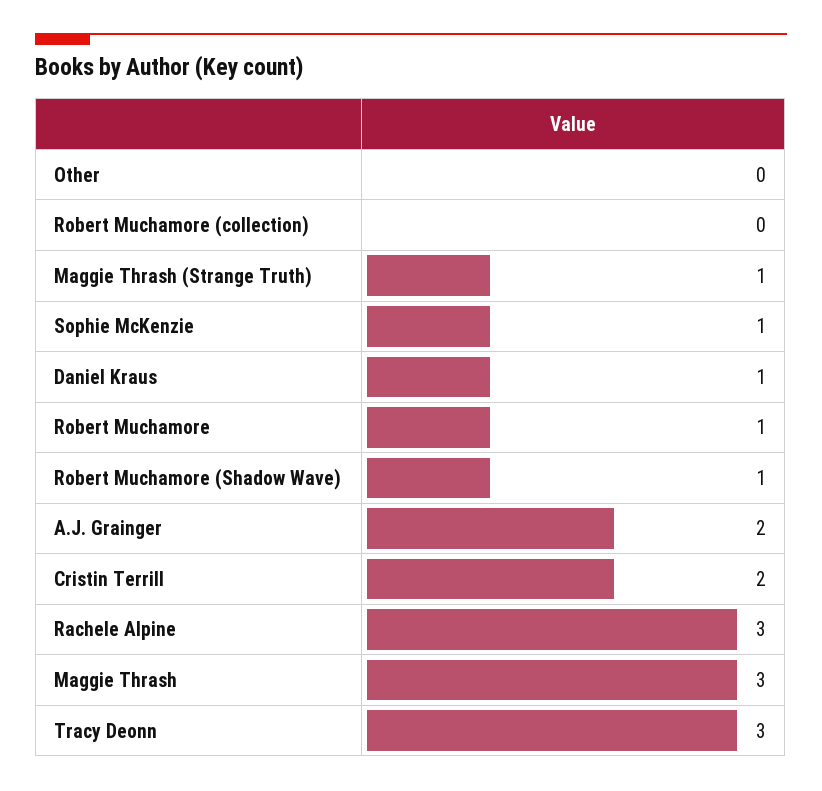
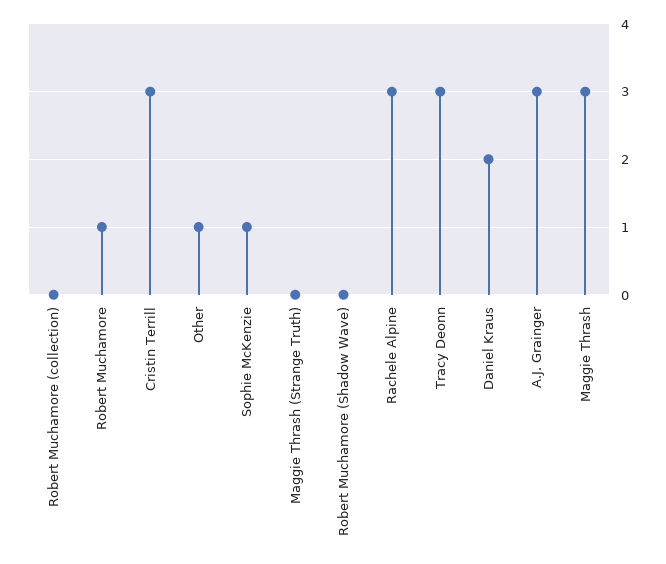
Other: 0 -> 1
Maggie Thrash (Strange Truth): 1 -> 0
Daniel Kraus: 1 -> 2
Robert Muchamore (Shadow Wave): 1 -> 0
A.J. Grainger: 2 -> 3
Cristin Terrill: 2 -> 3

